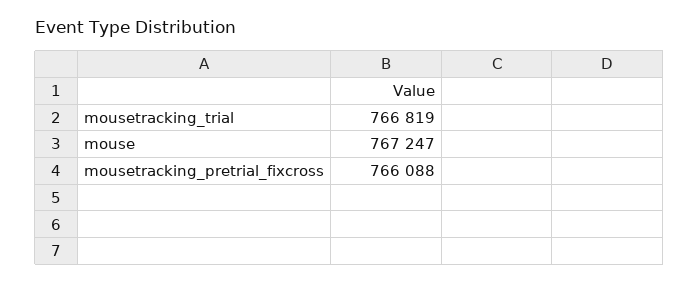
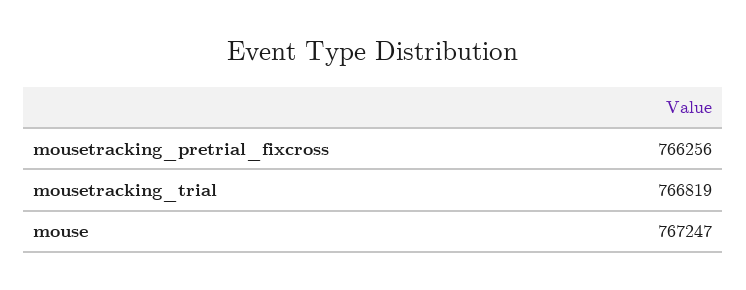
mousetracking_pretrial_fixcross: 766088 -> 766256

